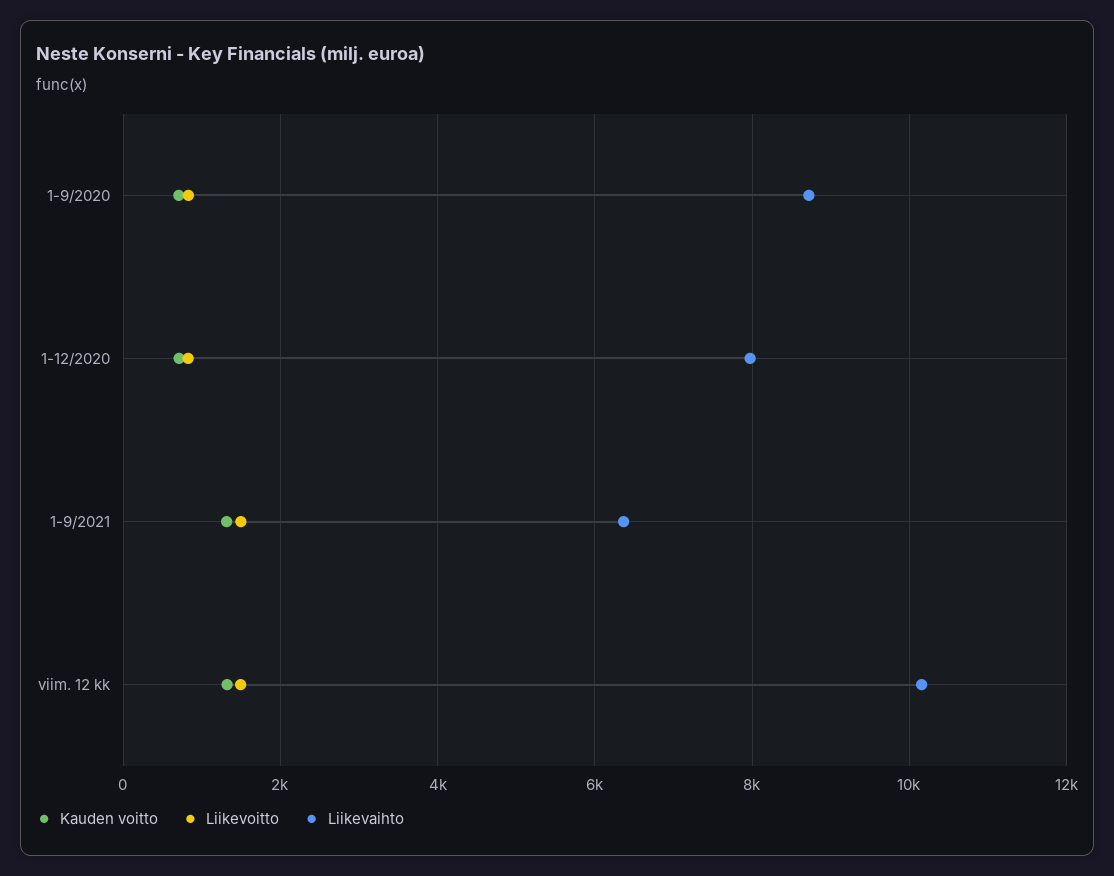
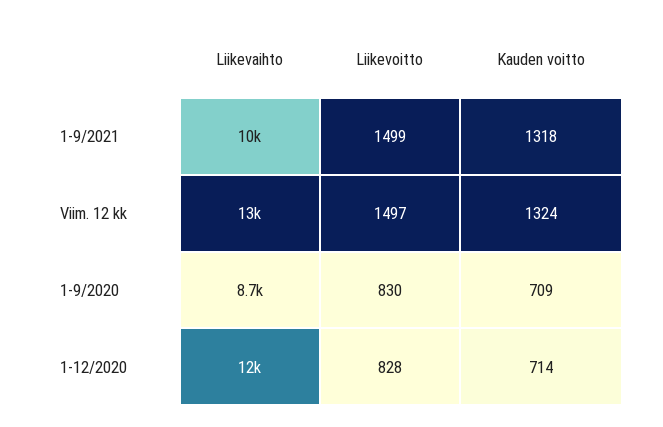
Liikevaihto, 1-12/2020: 8000 -> 12000
Liikevaihto, 1-9/2021: 6400 -> 10000
Liikevaihto, viim. 12 kk: 10200 -> 13000

